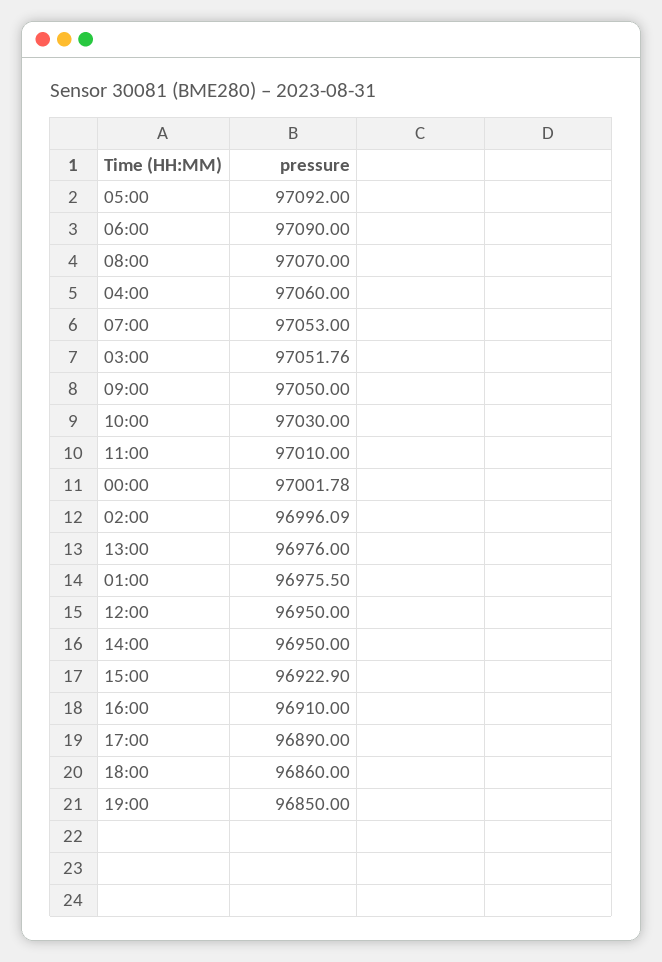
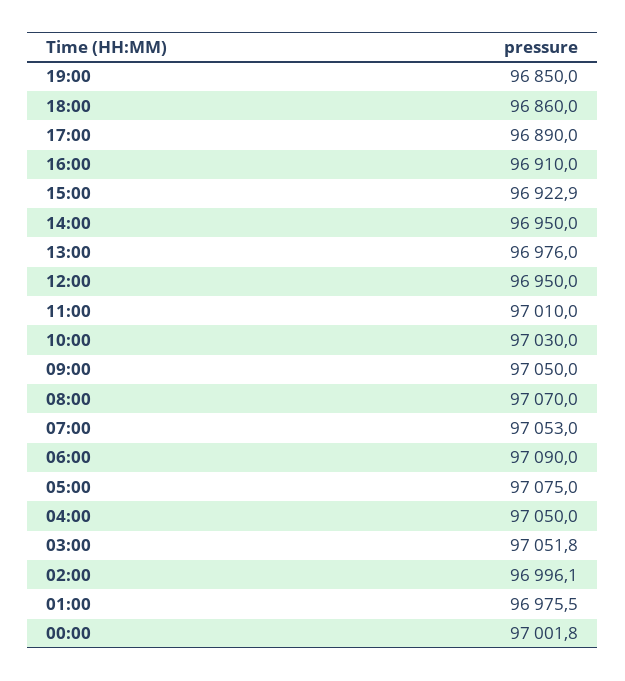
05:00: 97092 -> 97075
04:00: 97060 -> 97050

